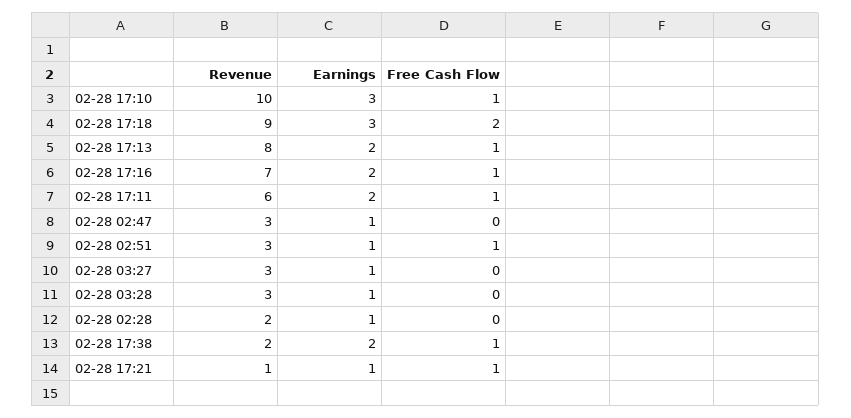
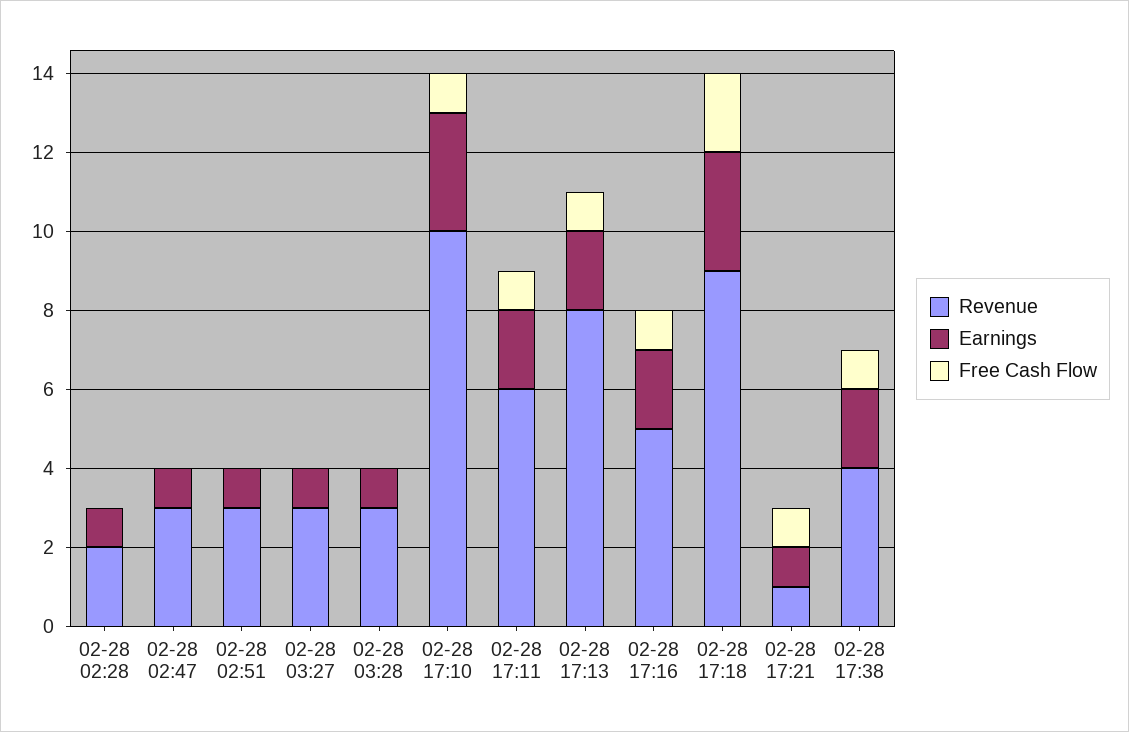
Revenue, 02-28 17:16: 7 -> 5
Free Cash Flow, 02-28 02:51: 1 -> 0
Revenue, 02-28 17:38: 2 -> 4

